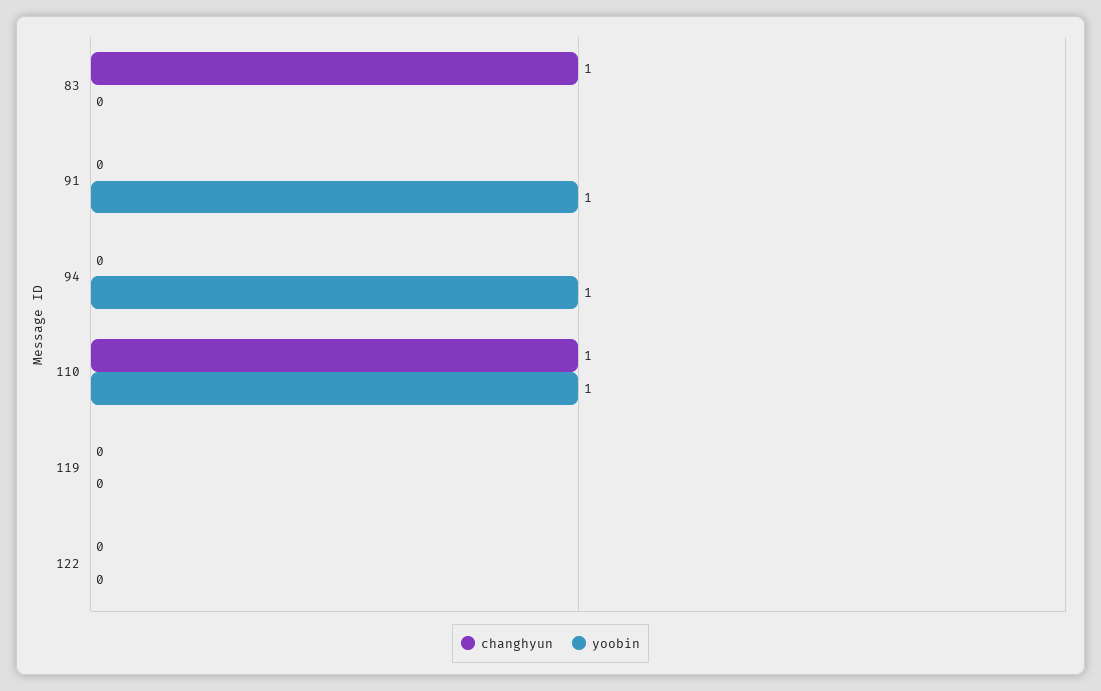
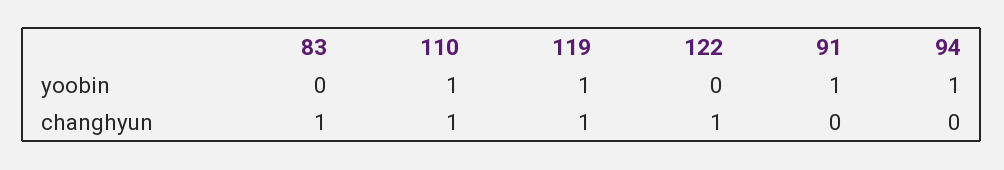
changhyun, 119: 0 -> 1
yoobin, 119: 0 -> 1
changhyun, 122: 0 -> 1

